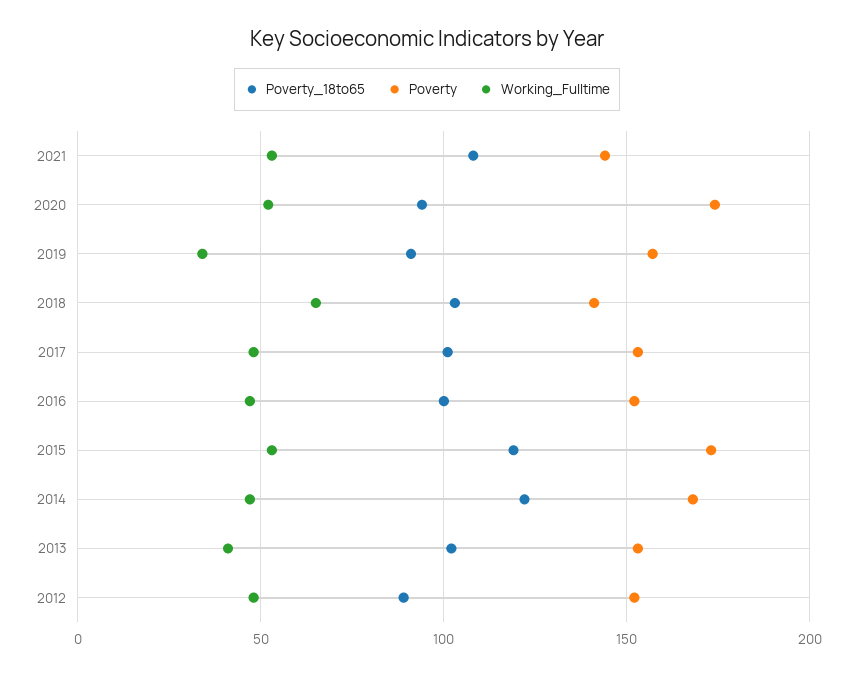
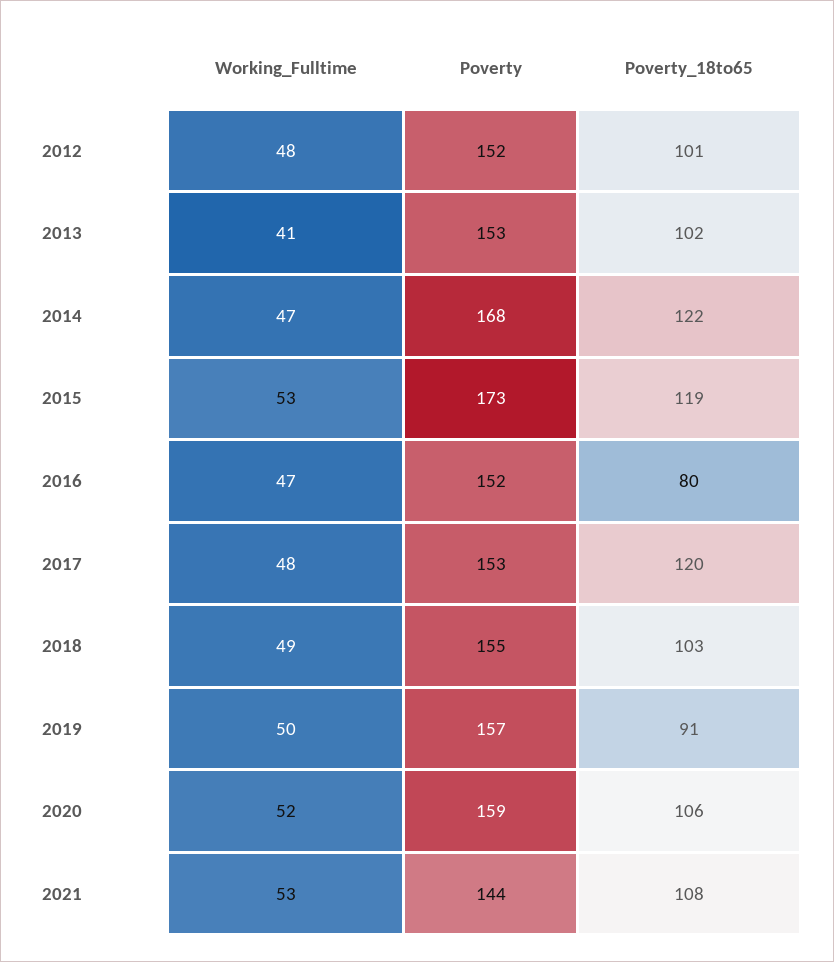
Poverty_18to65, 2020: 95 -> 106
Poverty, 2020: 175 -> 159
Working_Fulltime, 2019: 35 -> 50
Poverty, 2018: 140 -> 155
Working_Fulltime, 2018: 65 -> 49
Poverty_18to65, 2017: 100 -> 120
Poverty_18to65, 2016: 100 -> 80
Poverty_18to65, 2012: 90 -> 101

